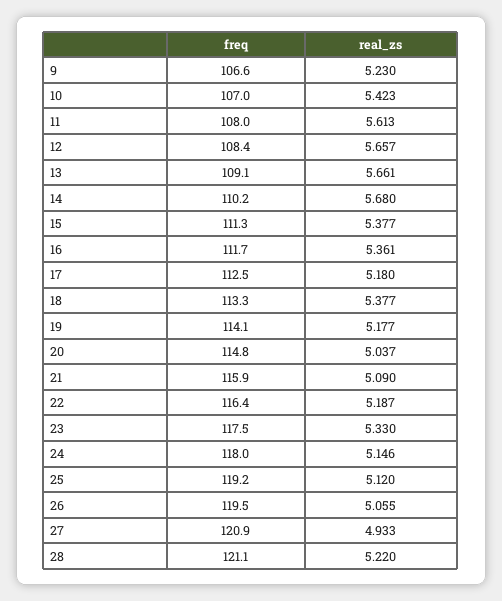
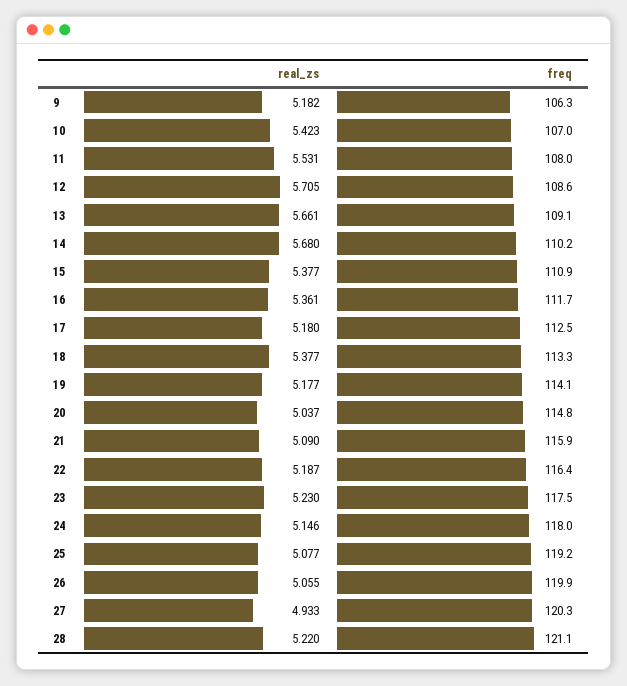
freq, 9: 106.6 -> 106.3
real_zs, 9: 5.23 -> 5.182
real_zs, 11: 5.613 -> 5.531
freq, 12: 108.4 -> 108.6
real_zs, 12: 5.657 -> 5.705
freq, 15: 111.3 -> 110.9
real_zs, 23: 5.33 -> 5.23
real_zs, 25: 5.12 -> 5.077
freq, 26: 119.5 -> 119.9
freq, 27: 120.9 -> 120.3

